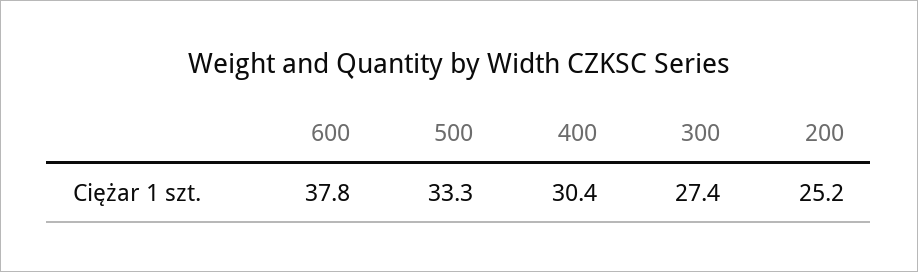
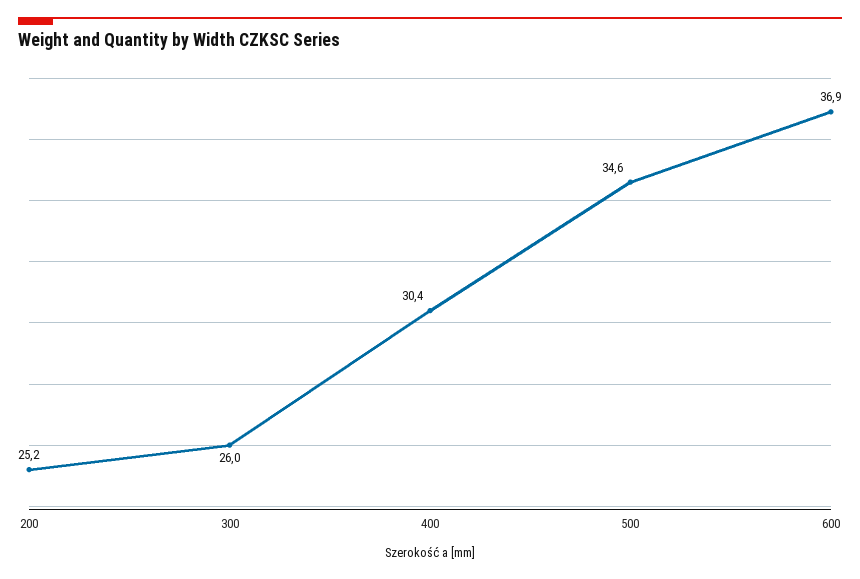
600: 37.8 -> 36.9
500: 33.3 -> 34.6
300: 27.4 -> 26

